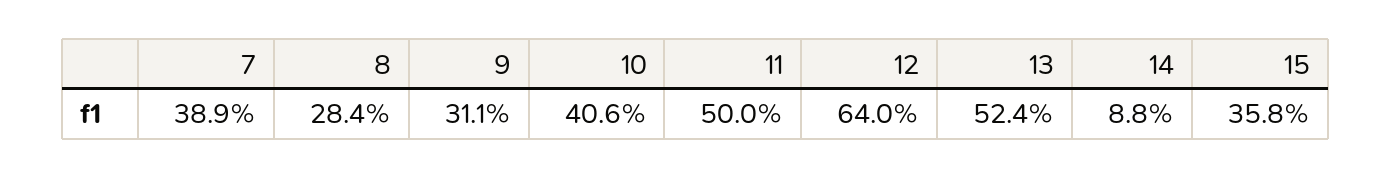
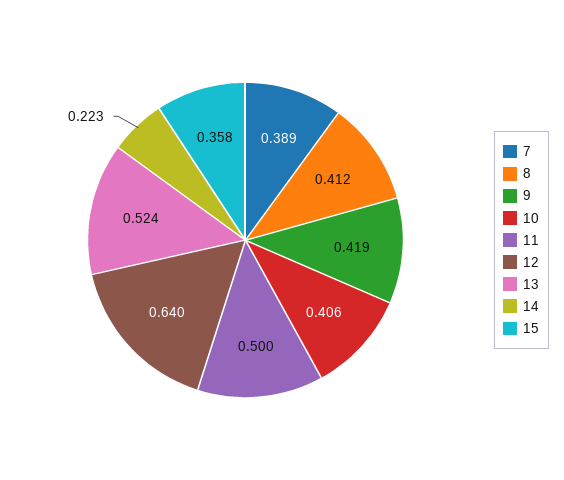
8: 0.284 -> 0.412
9: 0.311 -> 0.419
14: 0.088 -> 0.223

